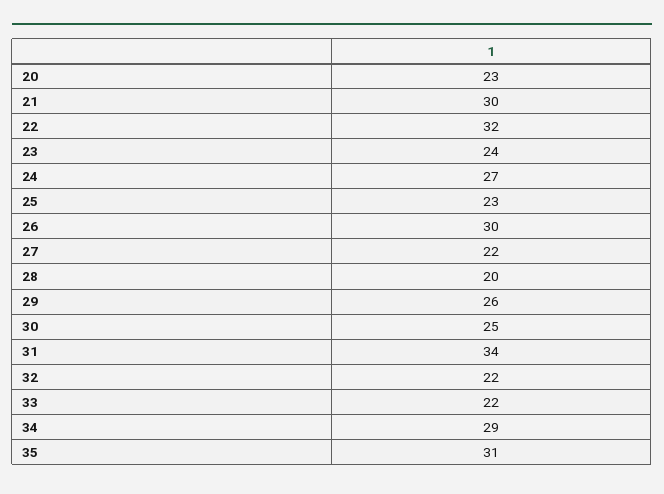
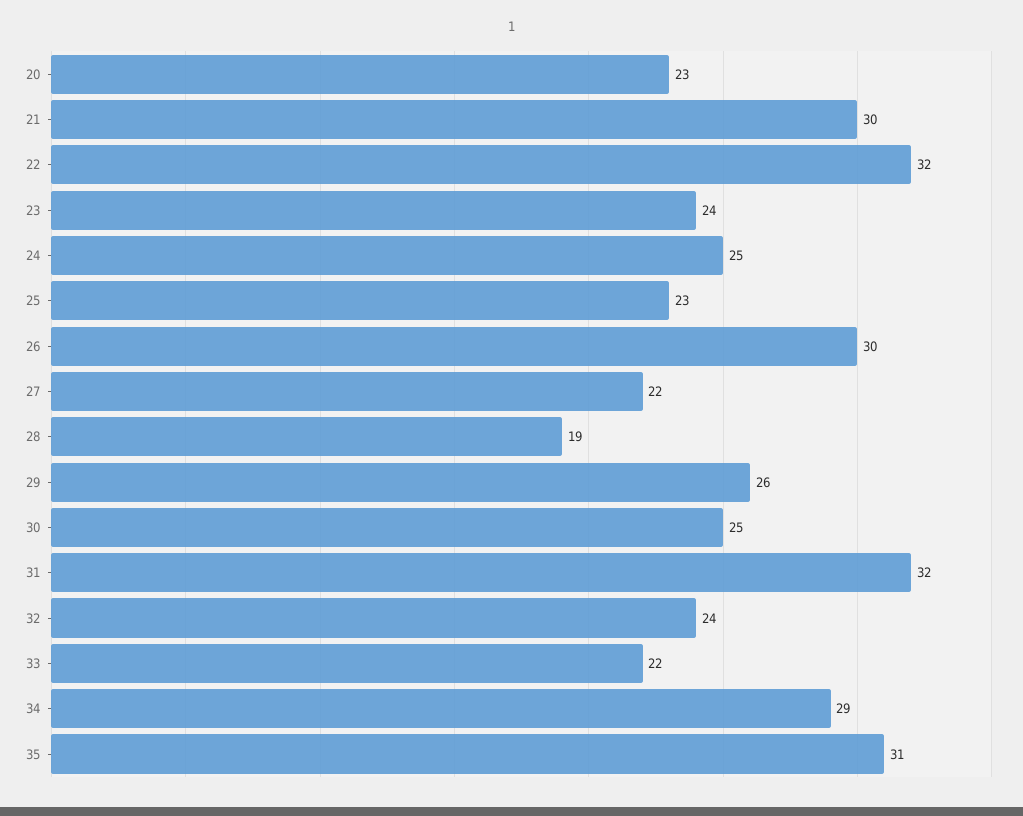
24: 27 -> 25
28: 20 -> 19
31: 34 -> 32
32: 22 -> 24

